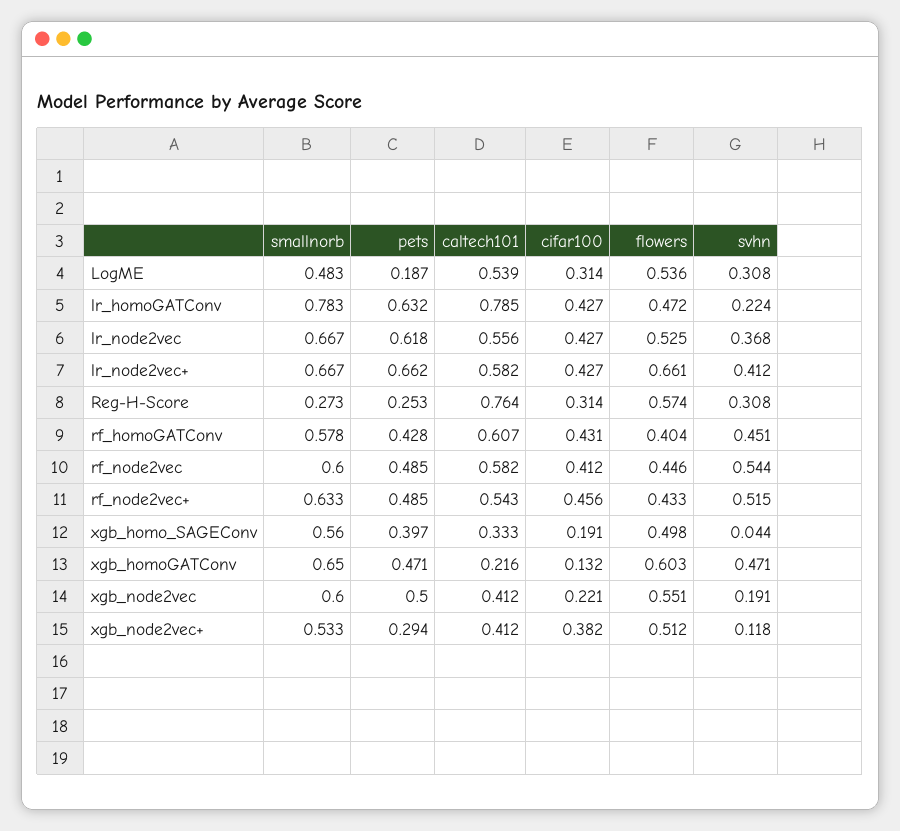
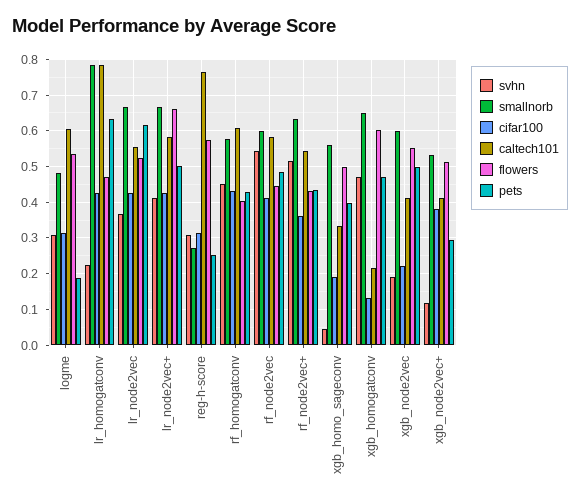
caltech101, LogME: 0.539 -> 0.6
pets, lr_node2vec+: 0.662 -> 0.5
pets, rf_node2vec+: 0.485 -> 0.44
cifar100, rf_node2vec+: 0.456 -> 0.36

